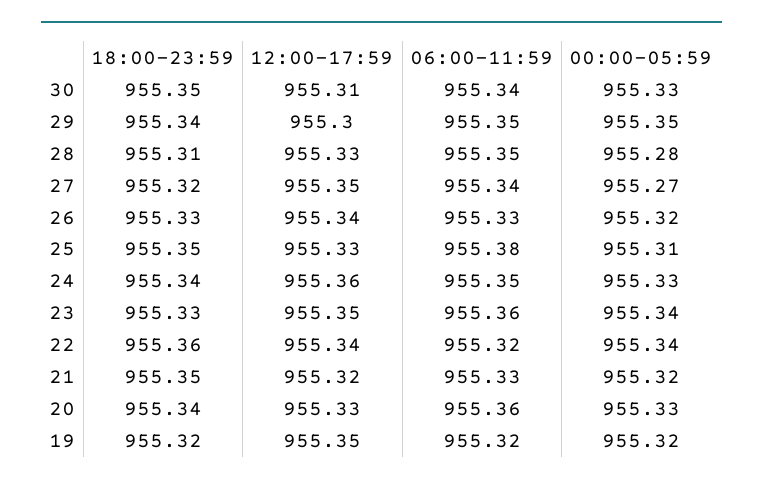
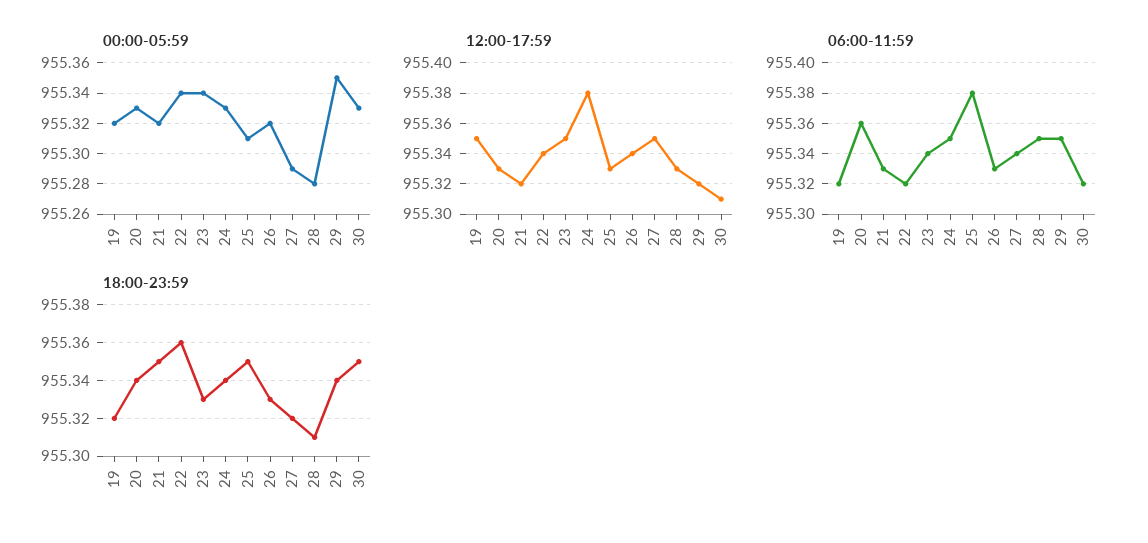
06:00-11:59, 30: 955.34 -> 955.32
12:00-17:59, 29: 955.3 -> 955.32
00:00-05:59, 27: 955.27 -> 955.29
12:00-17:59, 24: 955.36 -> 955.38
06:00-11:59, 23: 955.36 -> 955.34

